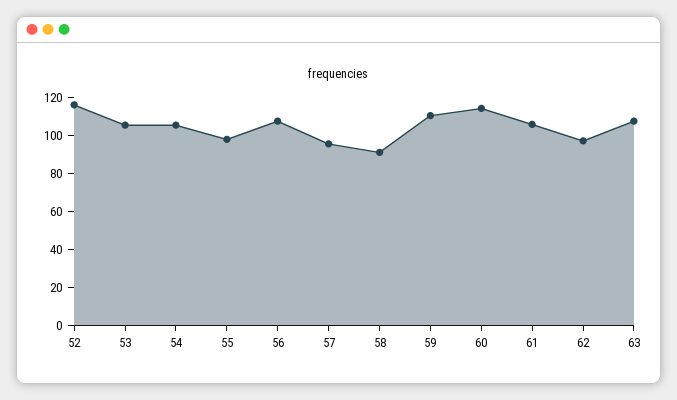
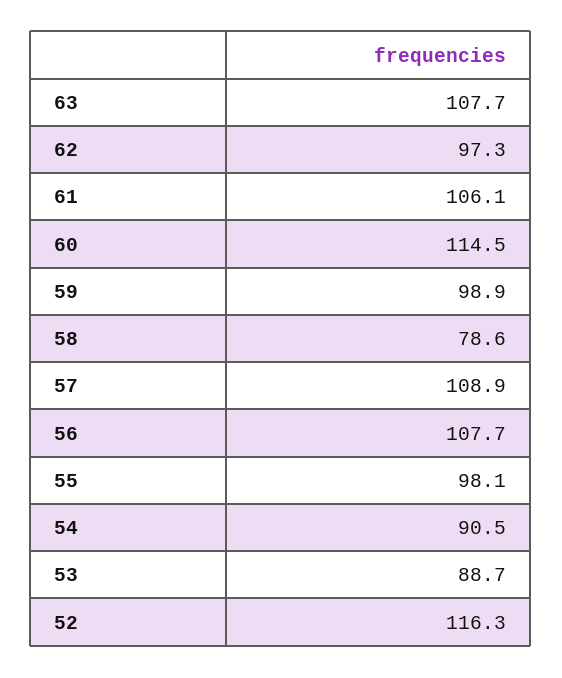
53: 105 -> 88.7
54: 105 -> 90.5
57: 95 -> 108.9
58: 90 -> 78.6
59: 110 -> 98.9

